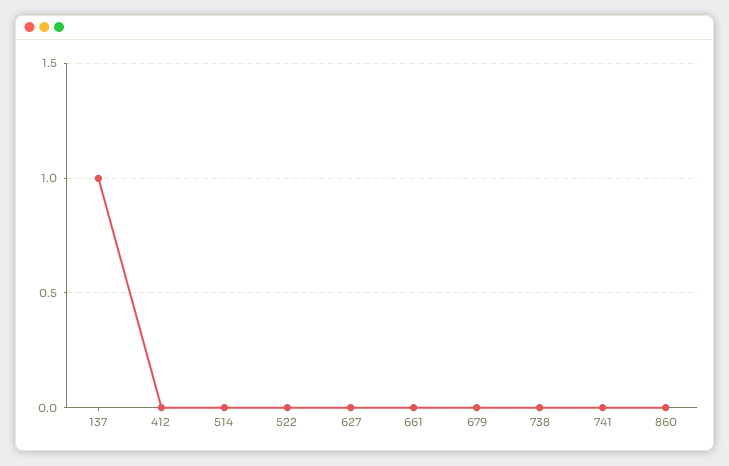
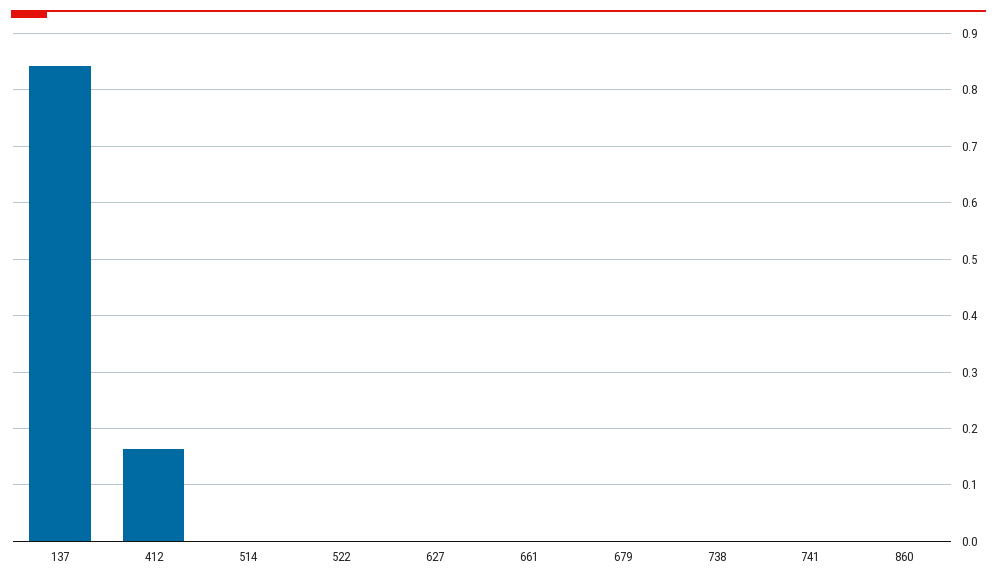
137: 1 -> 0.84
412: 0 -> 0.16

